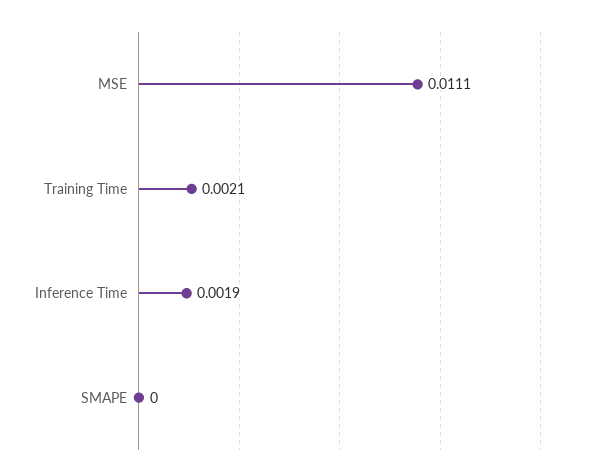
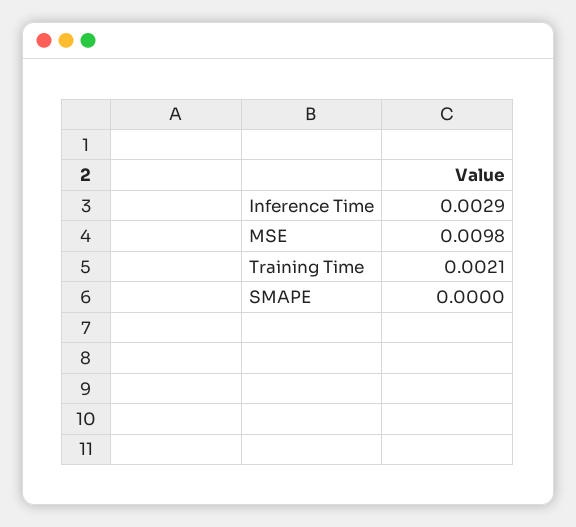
MSE: 0.0111 -> 0.0098
Inference Time: 0.0019 -> 0.0029

